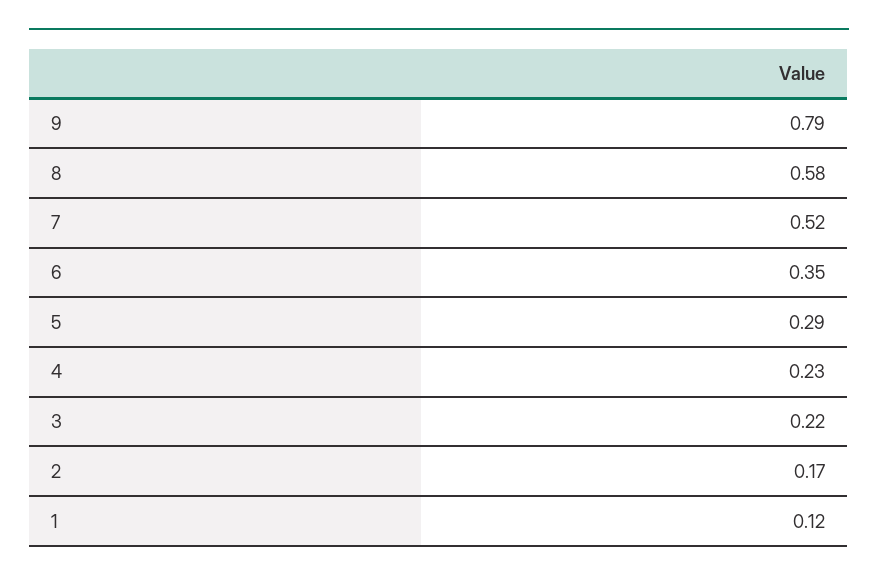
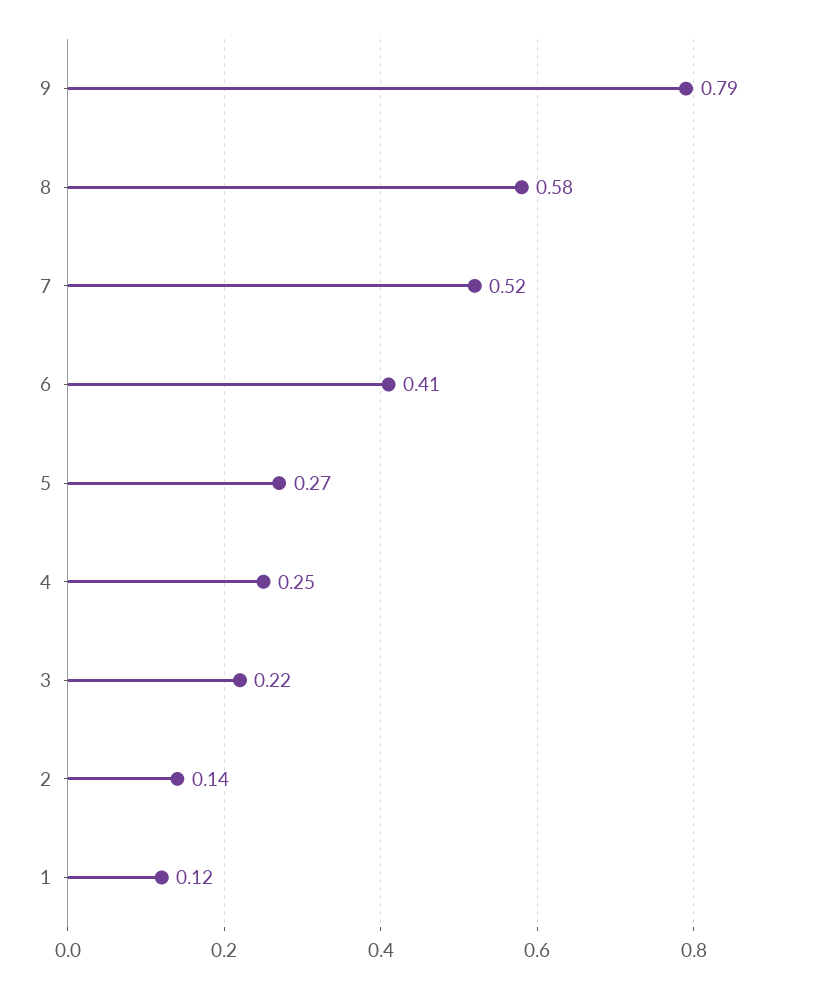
6: 0.35 -> 0.41
5: 0.29 -> 0.27
4: 0.23 -> 0.25
2: 0.17 -> 0.14

